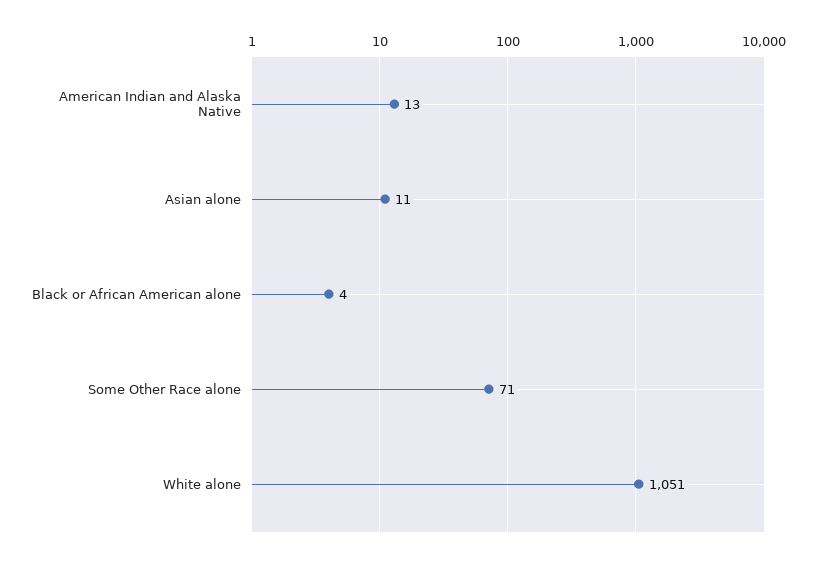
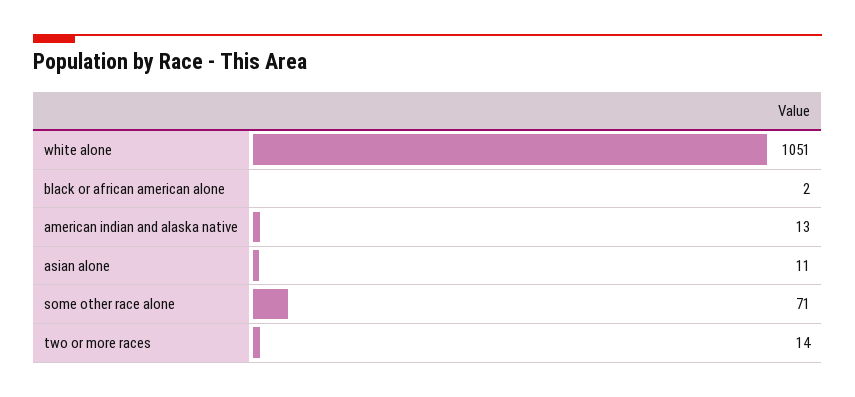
Black or African American alone: 4 -> 2
two or more races: none -> 14

